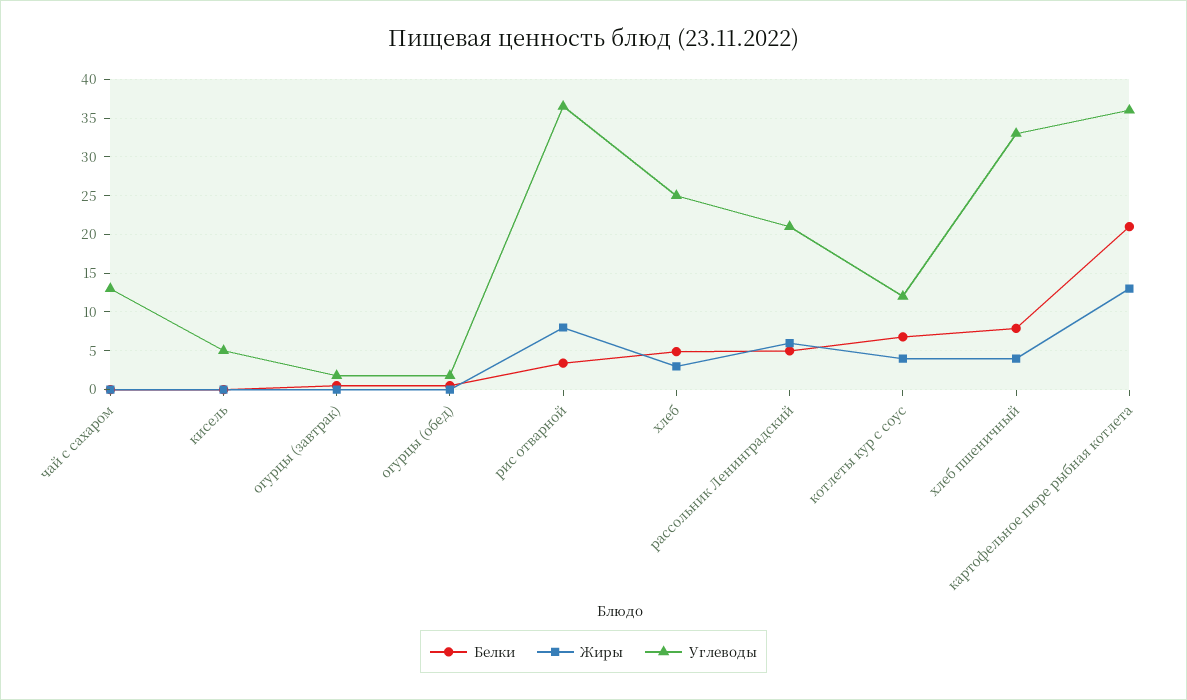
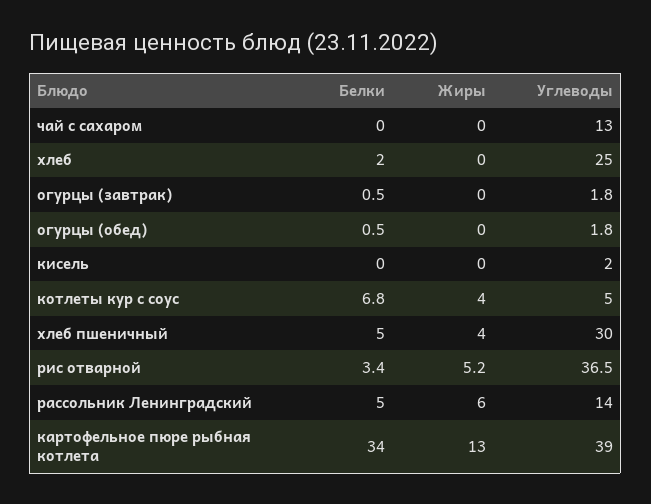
Углеводы, кисель: 5 -> 2
Жиры, рис отварной: 8 -> 5.2
Белки, хлеб: 5 -> 2
Жиры, хлеб: 3 -> 0
Углеводы, рассольник Ленинградский: 21 -> 14
Углеводы, котлеты кур с соус: 12 -> 5
Белки, хлеб пшеничный: 8 -> 5
Углеводы, хлеб пшеничный: 33 -> 30
Белки, картофельное пюре рыбная котлета: 21 -> 34
Углеводы, картофельное пюре рыбная котлета: 36 -> 39

